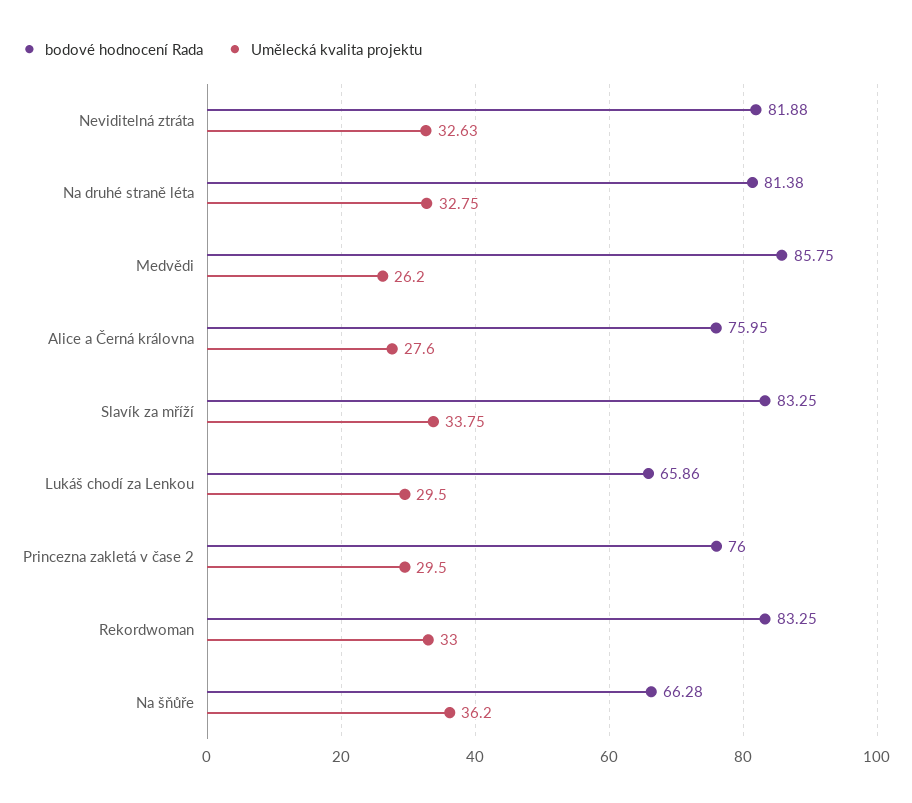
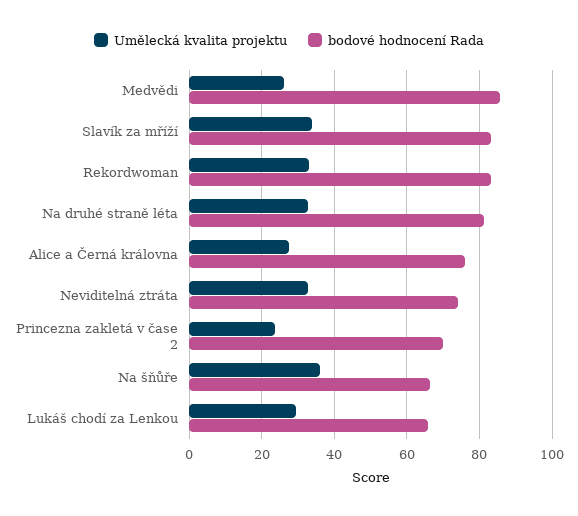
bodové hodnocení Rada, Neviditelná ztráta: 81.88 -> 74
bodové hodnocení Rada, Princezna zakletá v čase 2: 76 -> 70
Umělecká kvalita projektu, Princezna zakletá v čase 2: 29.5 -> 24

